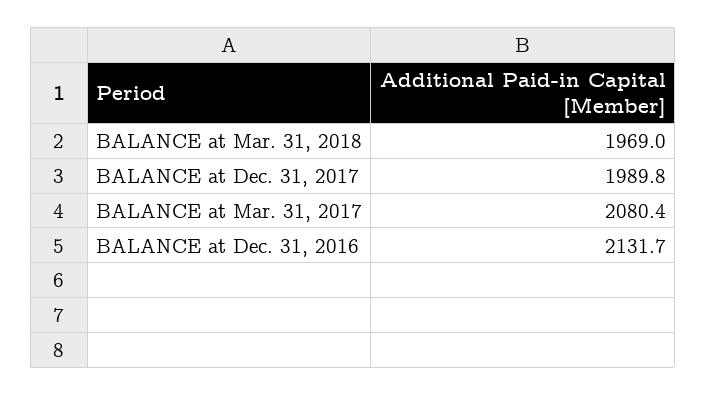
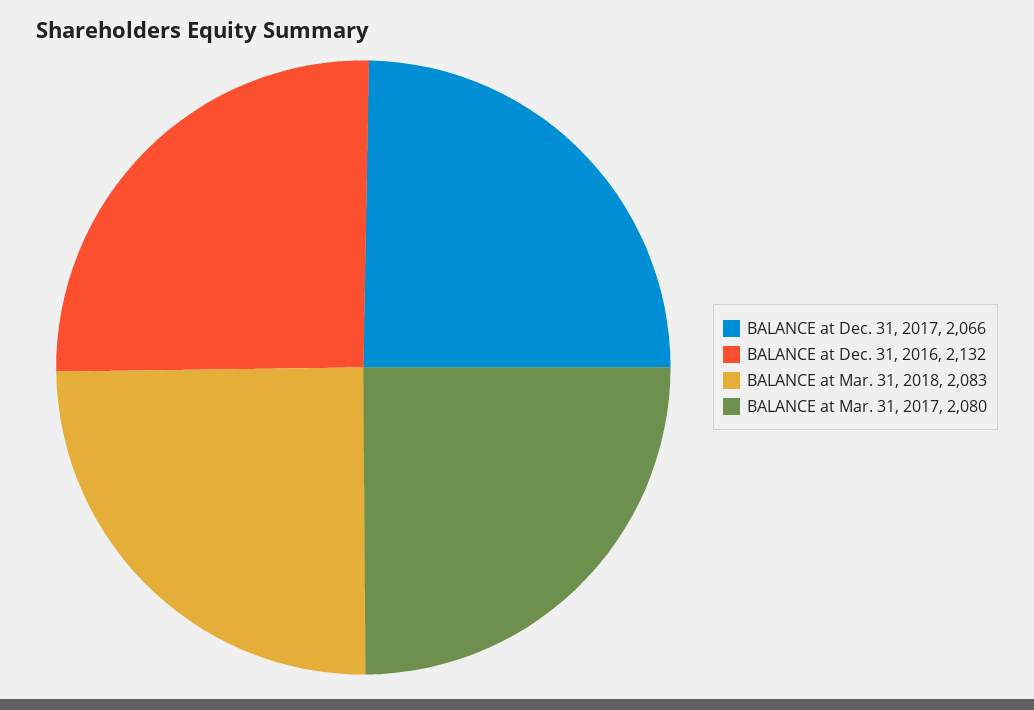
BALANCE at Mar. 31, 2018: 1969 -> 2083
BALANCE at Dec. 31, 2017: 1989.8 -> 2066

